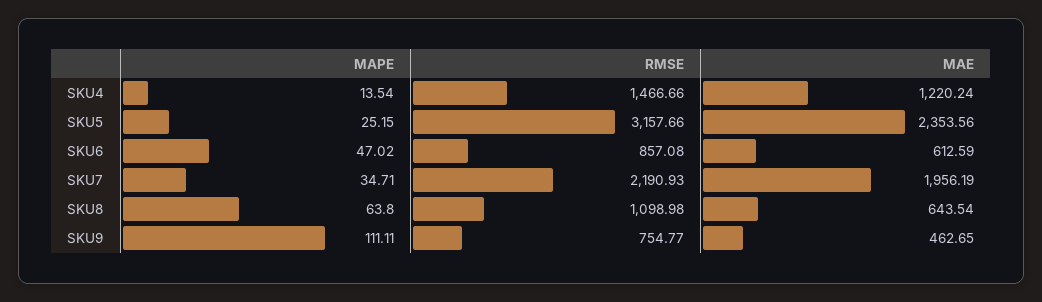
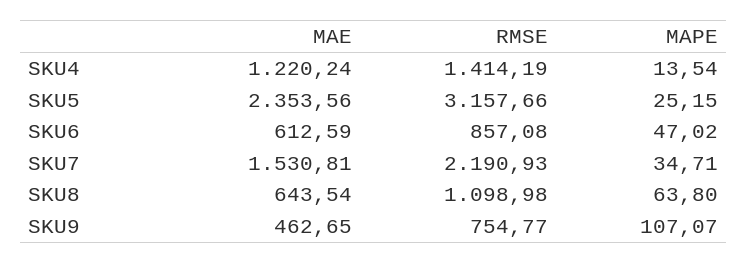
RMSE, SKU4: 1466.66 -> 1414.19
MAE, SKU7: 1956.19 -> 1530.81
MAPE, SKU9: 111.11 -> 107.07

